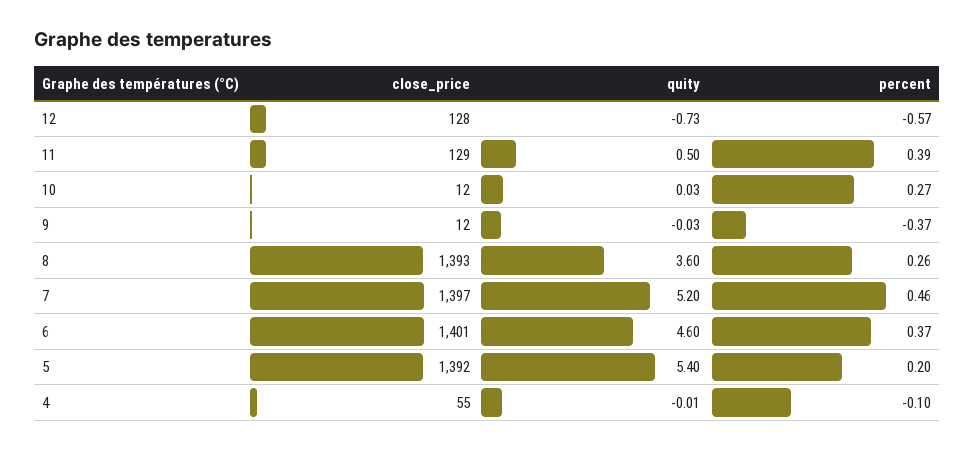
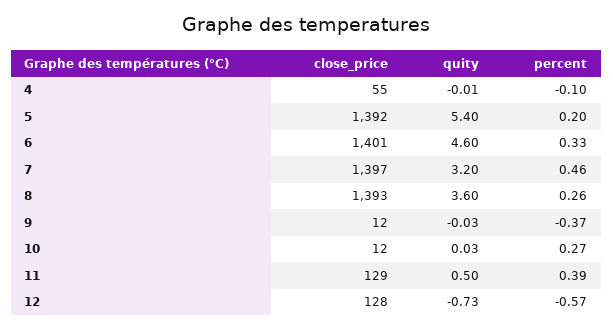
quity, 7: 5.2 -> 3.2
percent, 6: 0.37 -> 0.33

